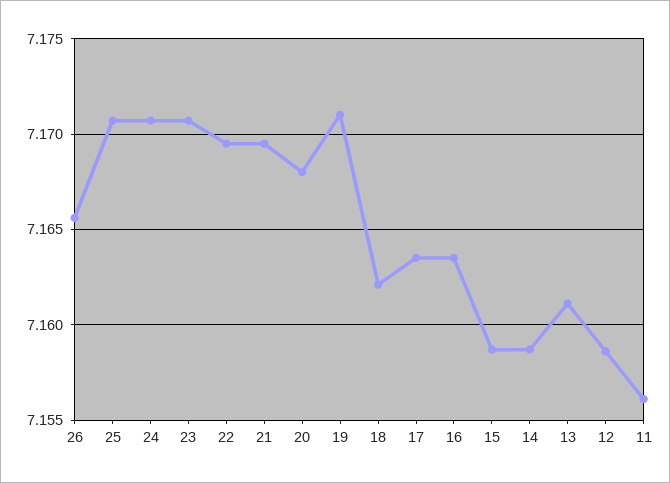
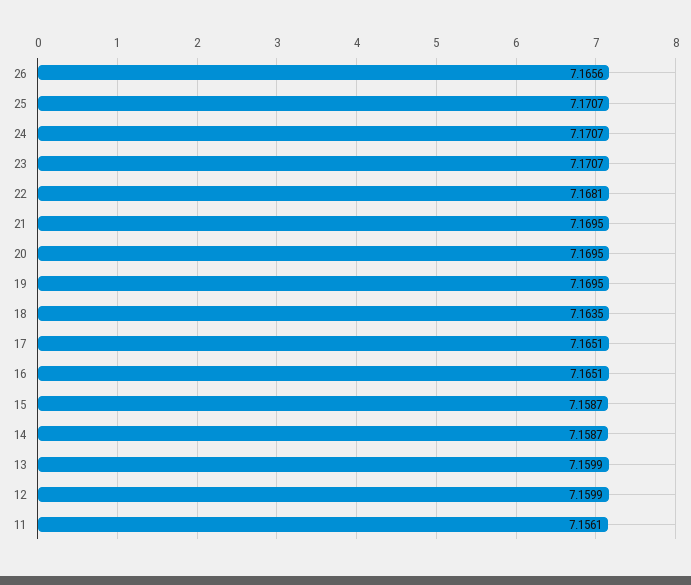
22: 7.1695 -> 7.1681
20: 7.168 -> 7.1695
19: 7.171 -> 7.1695
18: 7.162 -> 7.1635
17: 7.1635 -> 7.1651
16: 7.1635 -> 7.1651
13: 7.161 -> 7.1599
12: 7.1585 -> 7.1599

